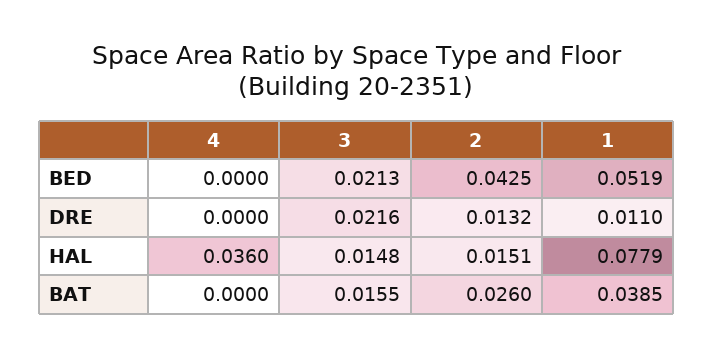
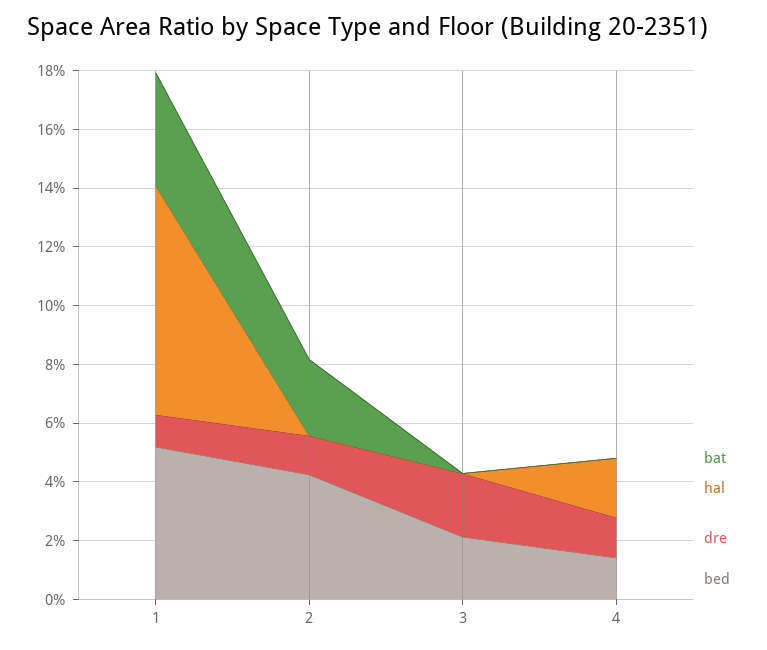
BED, 4: 0 -> 0.015
DRE, 4: 0 -> 0.015
HAL, 4: 0.036 -> 0.02
HAL, 3: 0.0148 -> 0
HAL, 2: 0.0151 -> 0
BAT, 3: 0.0155 -> 0

